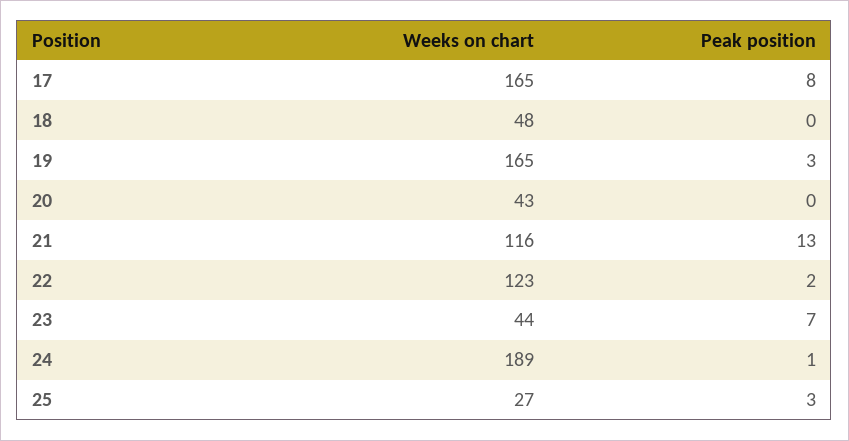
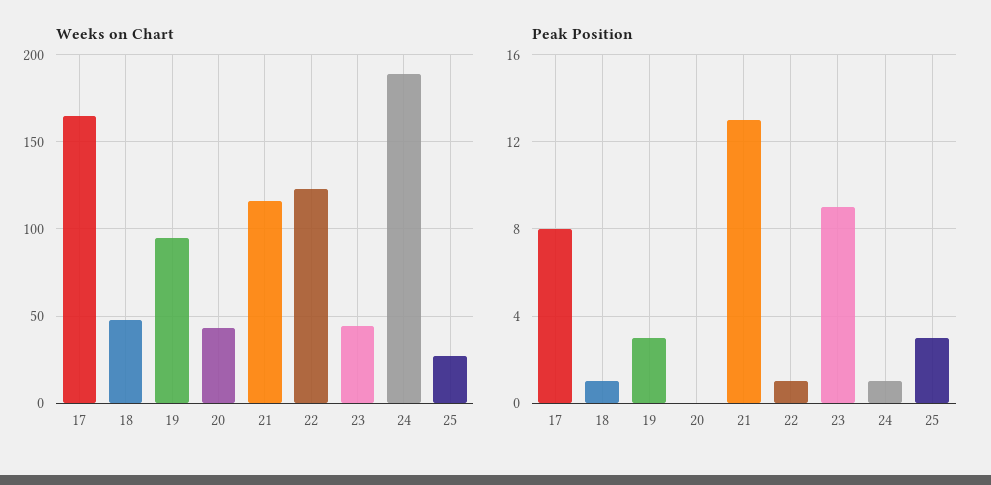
Peak position, 18: 0 -> 1
Weeks on chart, 19: 165 -> 95
Peak position, 22: 2 -> 1
Peak position, 23: 7 -> 9

